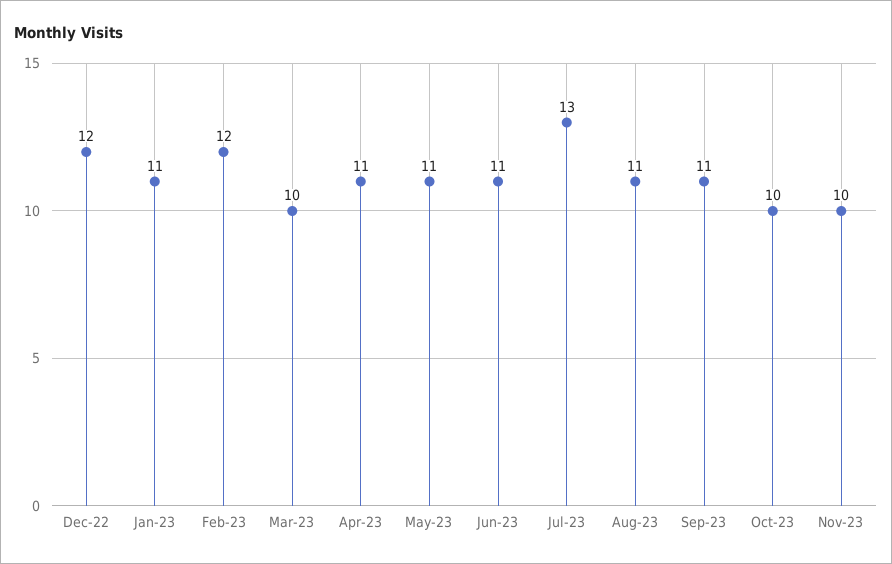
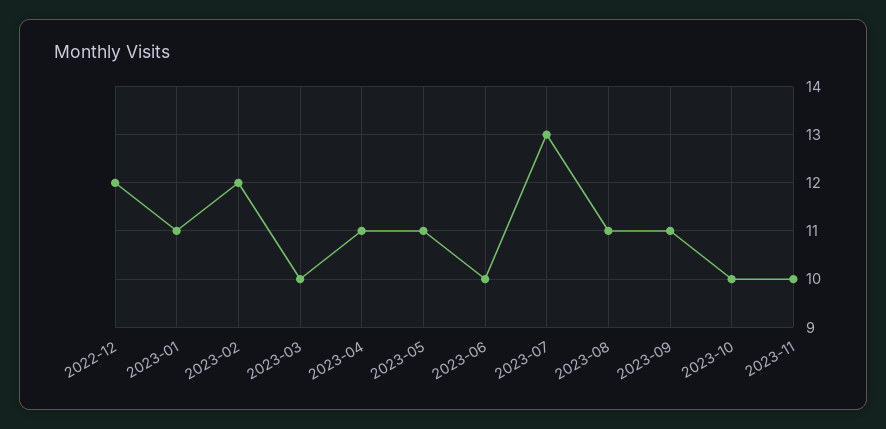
Jun-23: 11 -> 10

